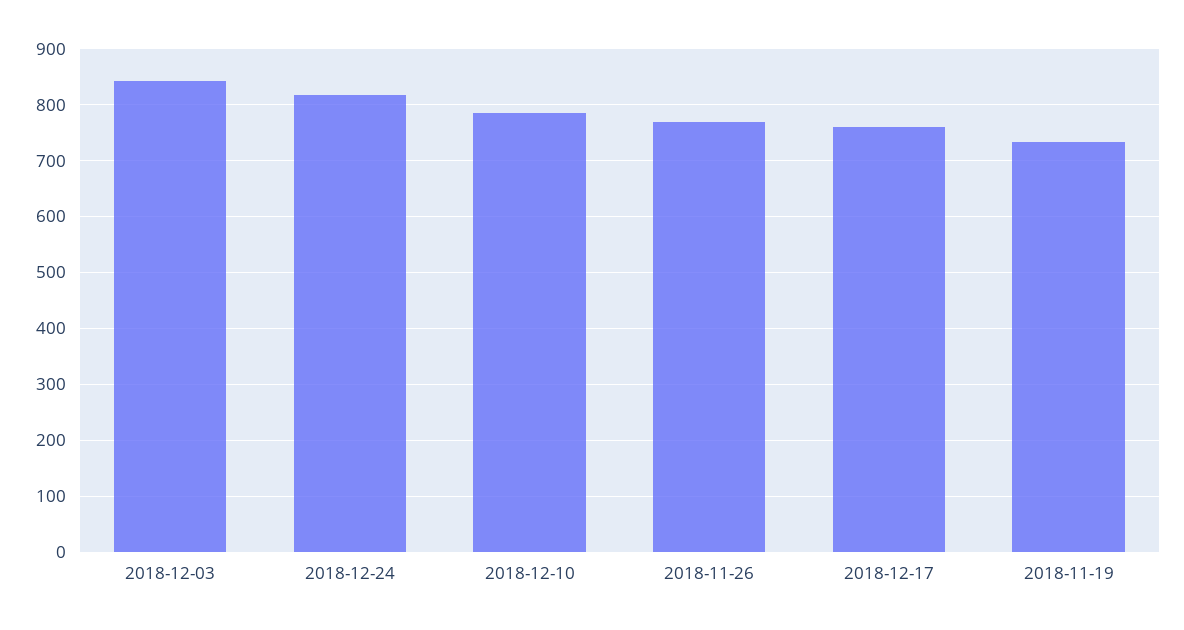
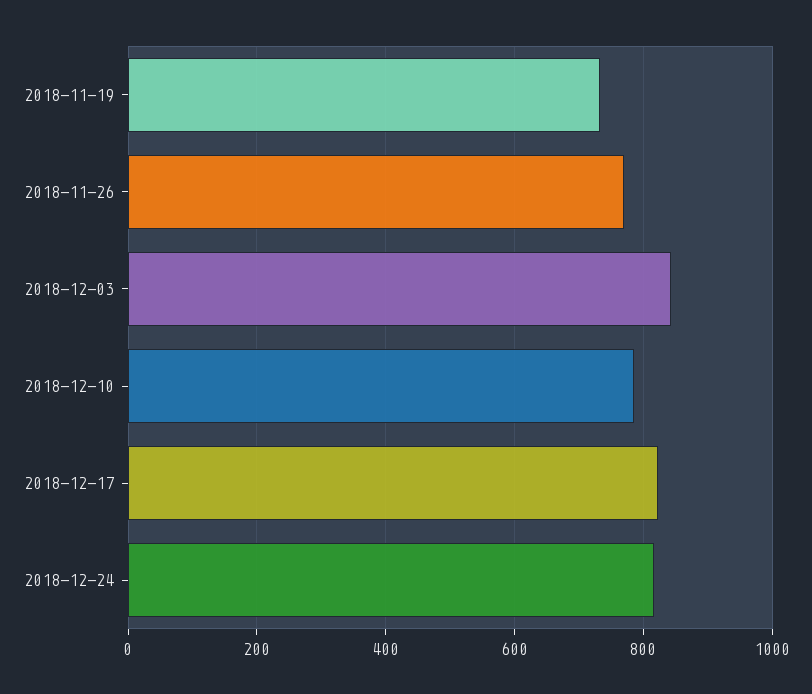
2018-12-17: 760 -> 820

